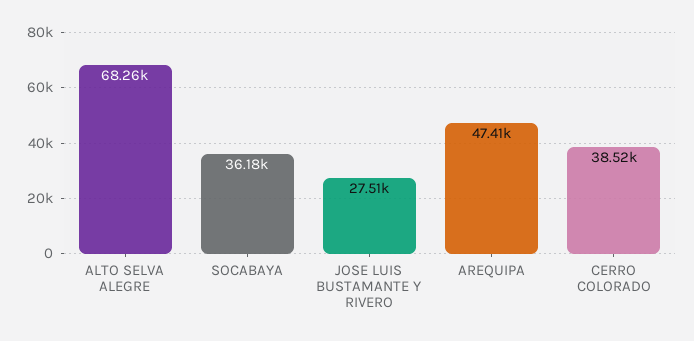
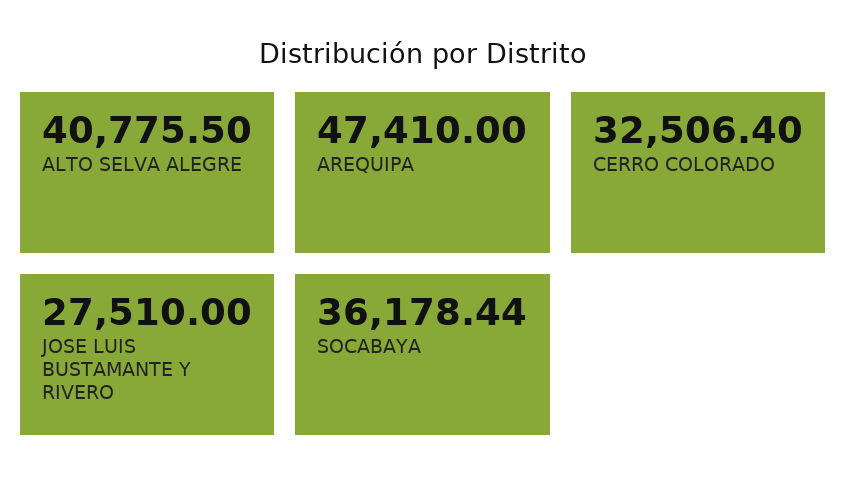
ALTO SELVA ALEGRE: 68260 -> 40775.5
CERRO COLORADO: 38520 -> 32506.4

